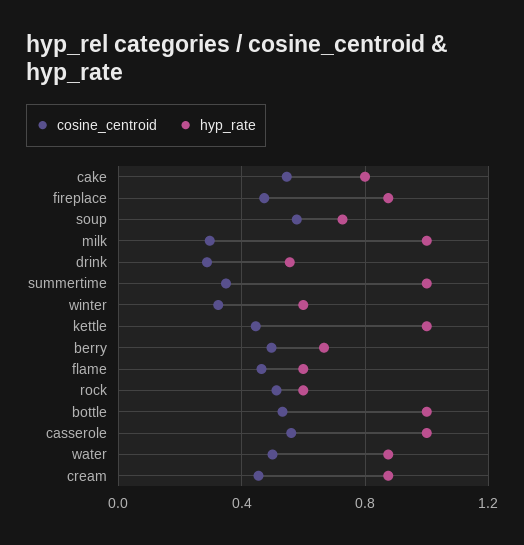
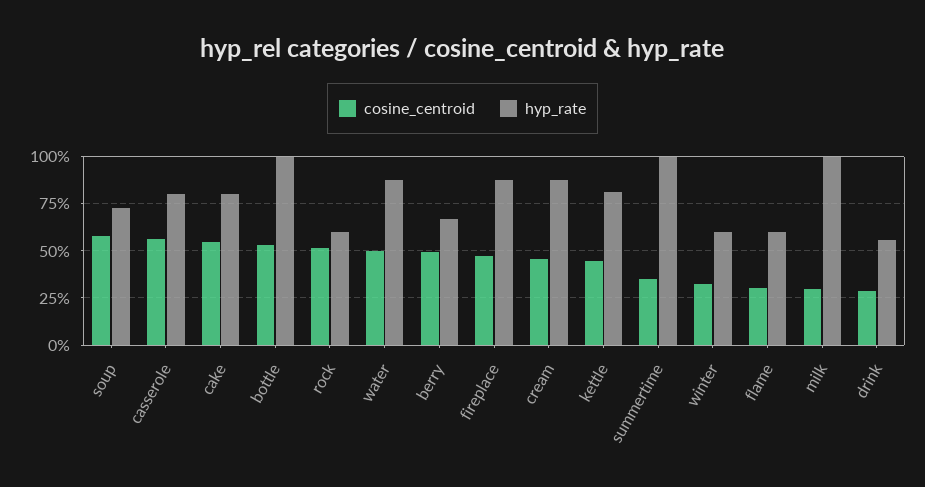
hyp_rate, kettle: 1 -> 0.8
cosine_centroid, flame: 0.45 -> 0.3
hyp_rate, casserole: 1 -> 0.8

